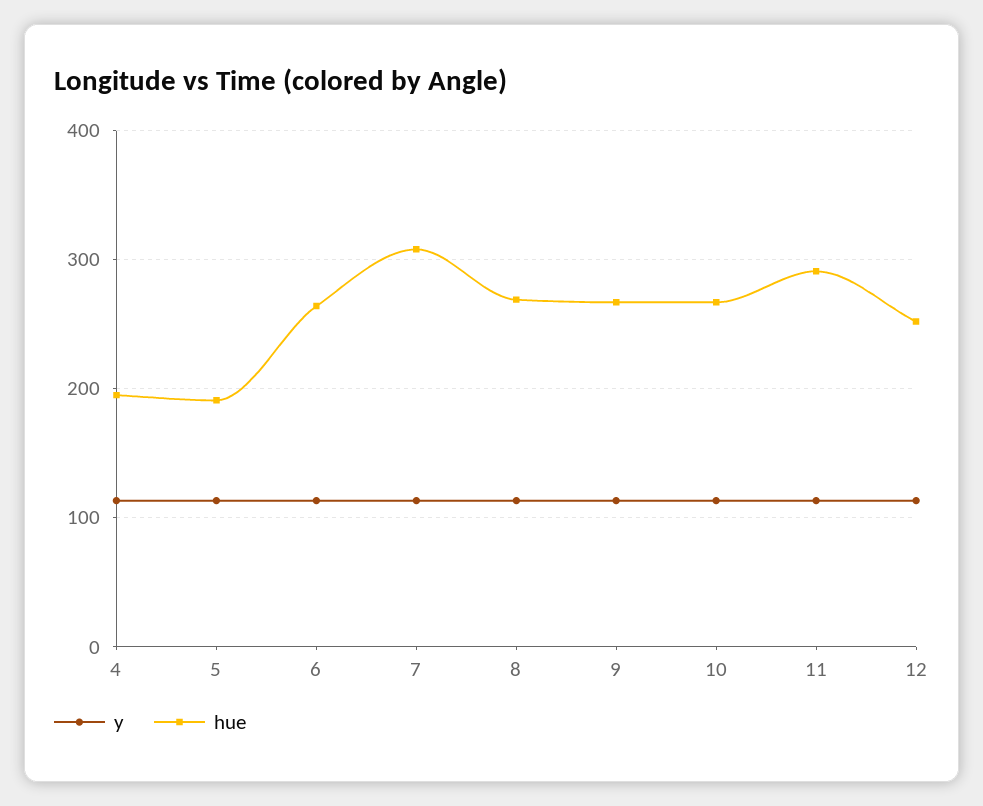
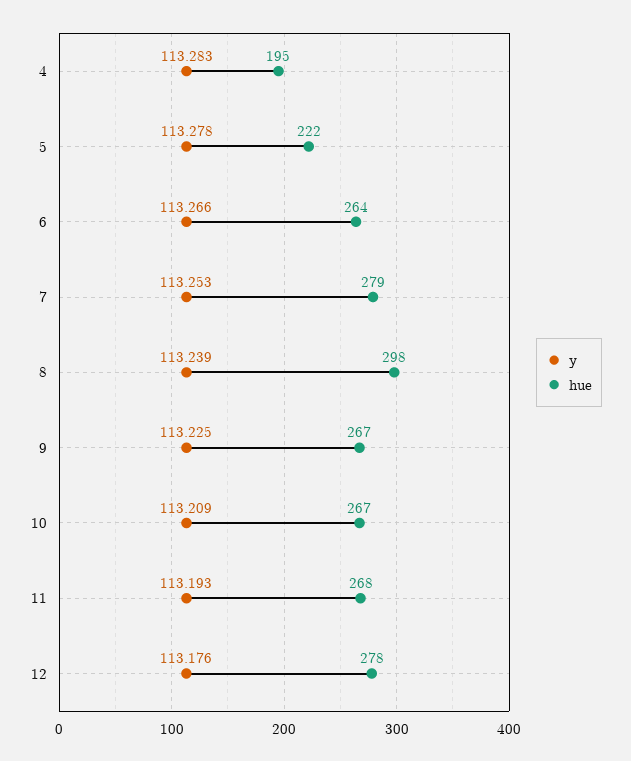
hue, 5: 190 -> 222
hue, 7: 310 -> 279
hue, 8: 270 -> 298
hue, 11: 290 -> 268
hue, 12: 250 -> 278

